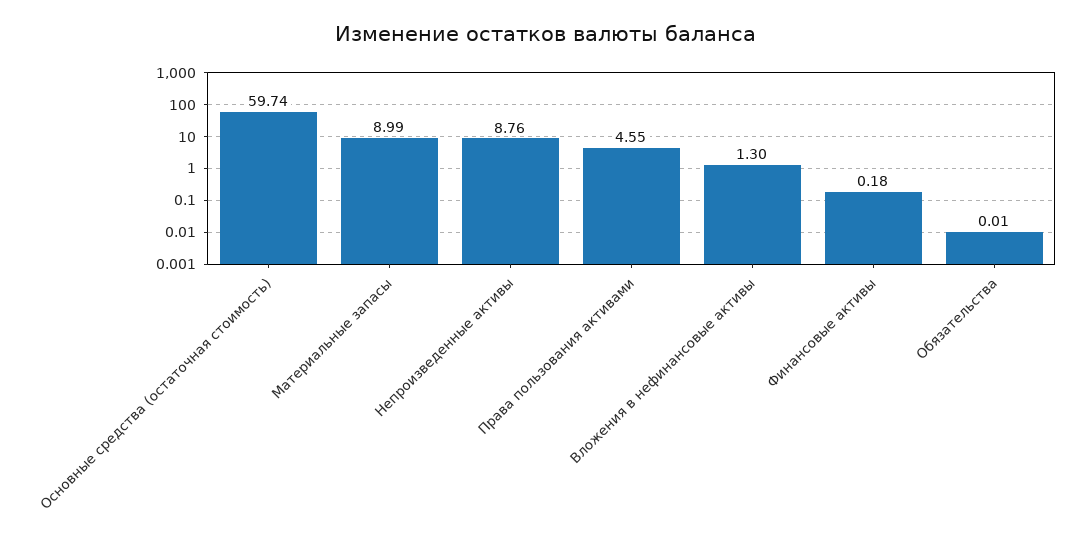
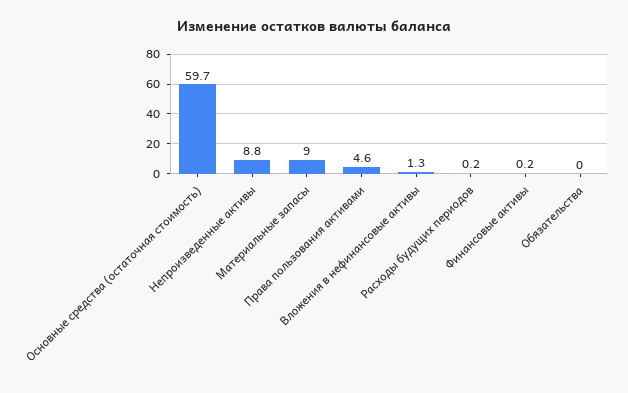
Расходы будущих периодов: none -> 0.2

